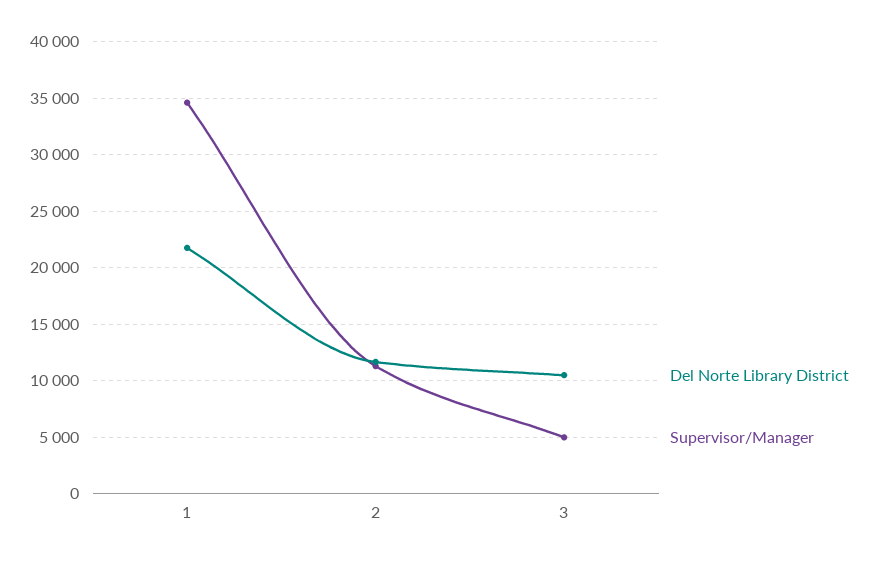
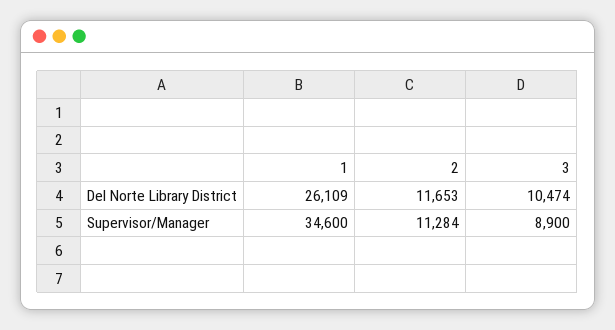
Del Norte Library District, 1: 22000 -> 26109
Supervisor/Manager, 3: 5000 -> 8900

